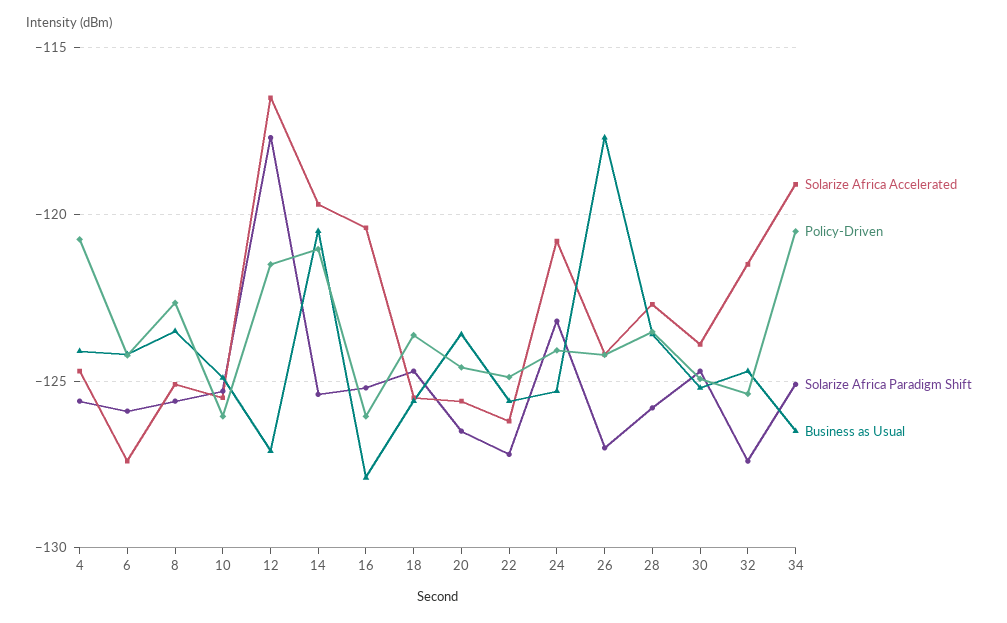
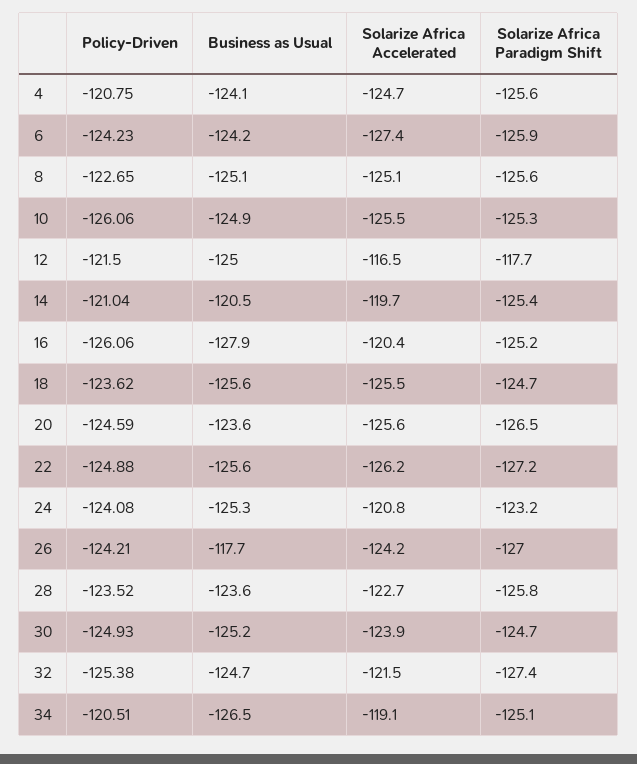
Business as Usual, 8: -123.5 -> -125.1
Business as Usual, 12: -127 -> -125

